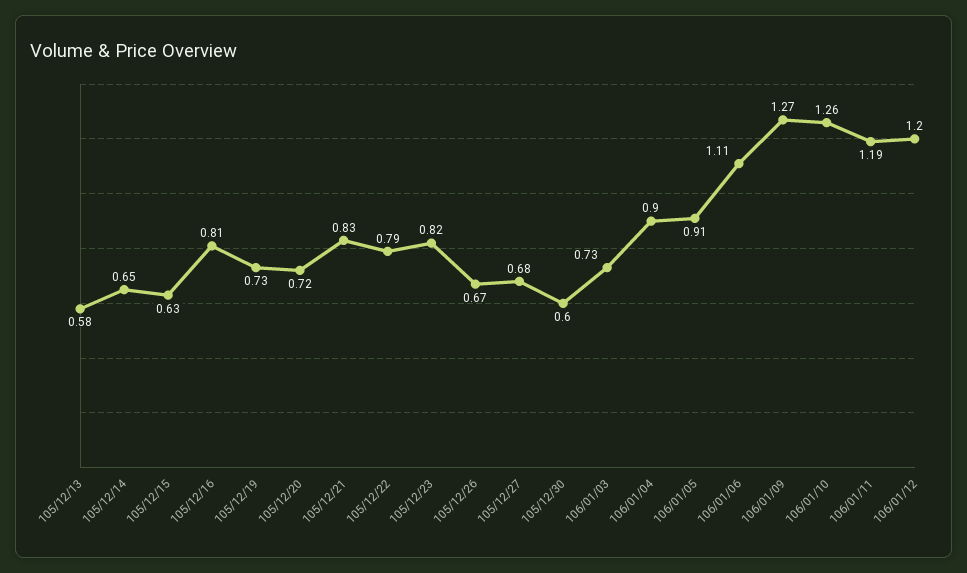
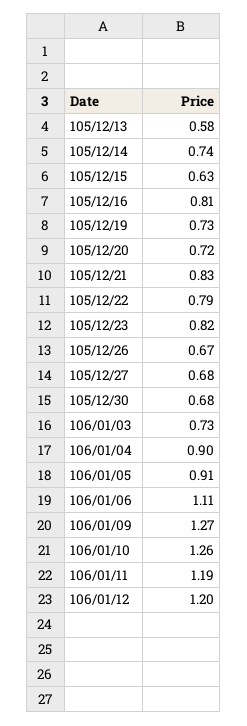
105/12/14: 0.65 -> 0.74
105/12/30: 0.6 -> 0.68

